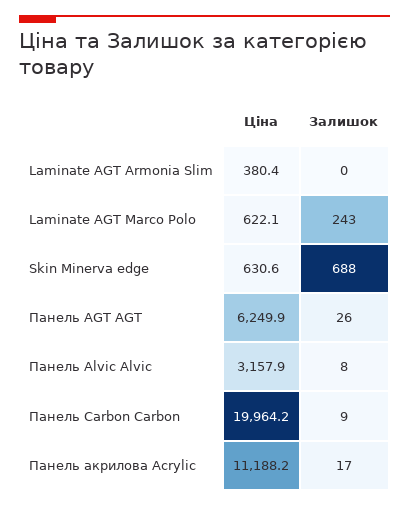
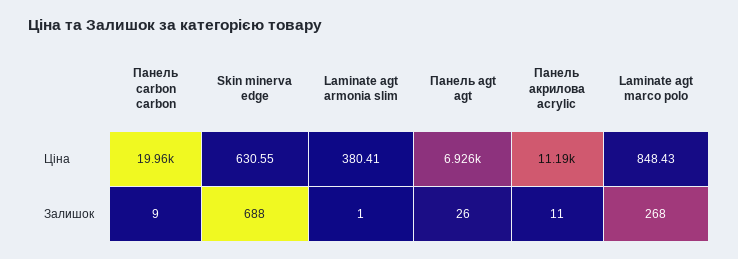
Залишок, Laminate AGT Armonia Slim: 0 -> 1
Ціна, Laminate AGT Marco Polo: 622.1 -> 848.43
Залишок, Laminate AGT Marco Polo: 243 -> 268
Ціна, Панель AGT AGT: 6249.9 -> 6926
Ціна, Панель Alvic Alvic: 3157.9 -> none
Залишок, Панель Alvic Alvic: 8 -> none
Залишок, Панель акрилова Acrylic: 17 -> 11

